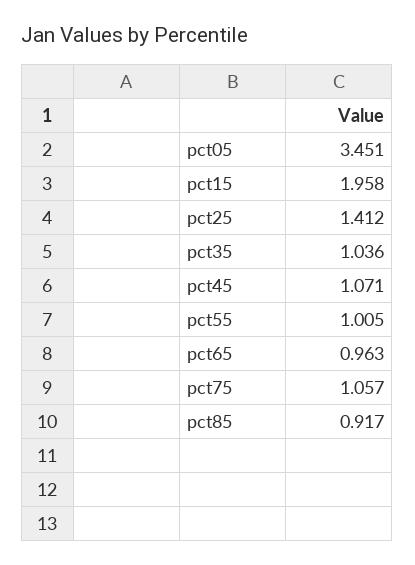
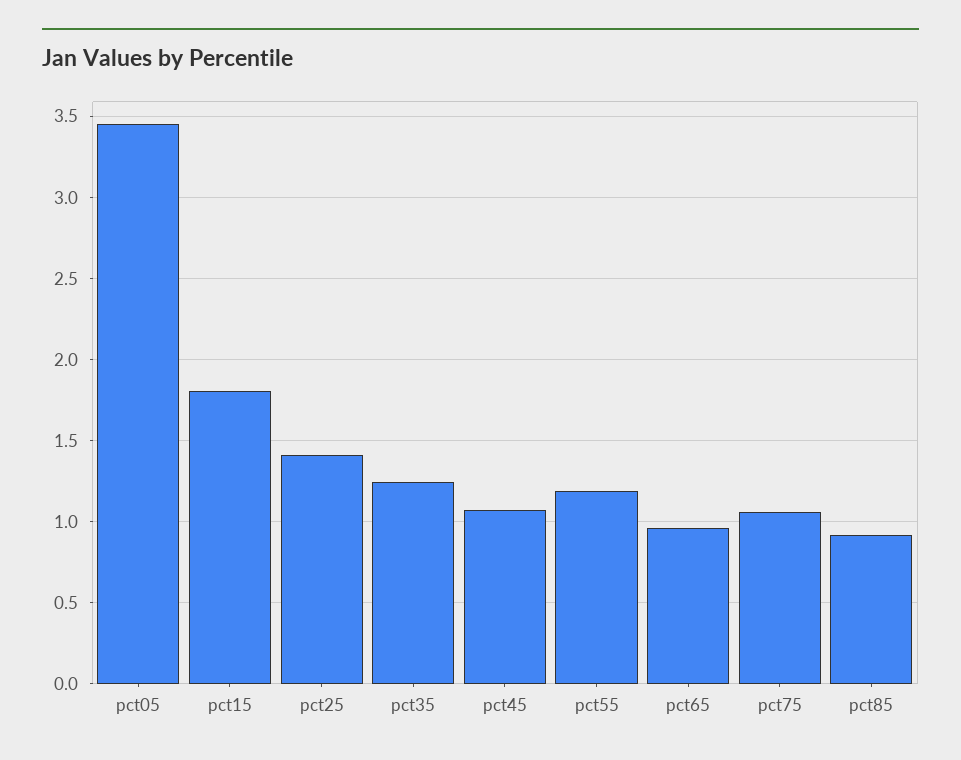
pct15: 1.958 -> 1.8
pct35: 1.036 -> 1.25
pct55: 1.005 -> 1.2

